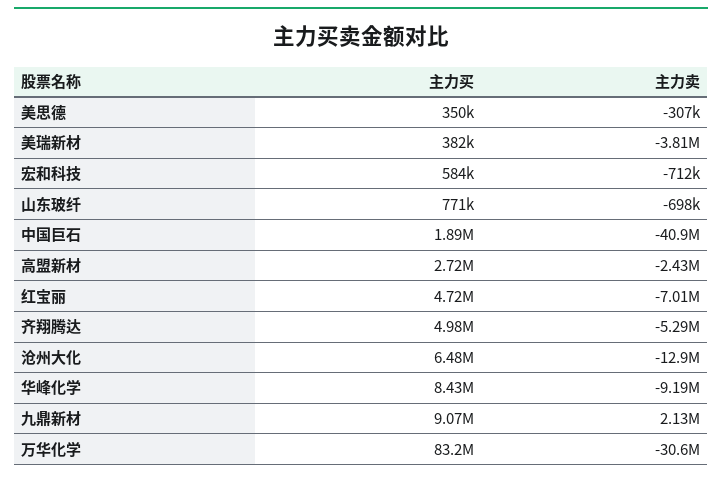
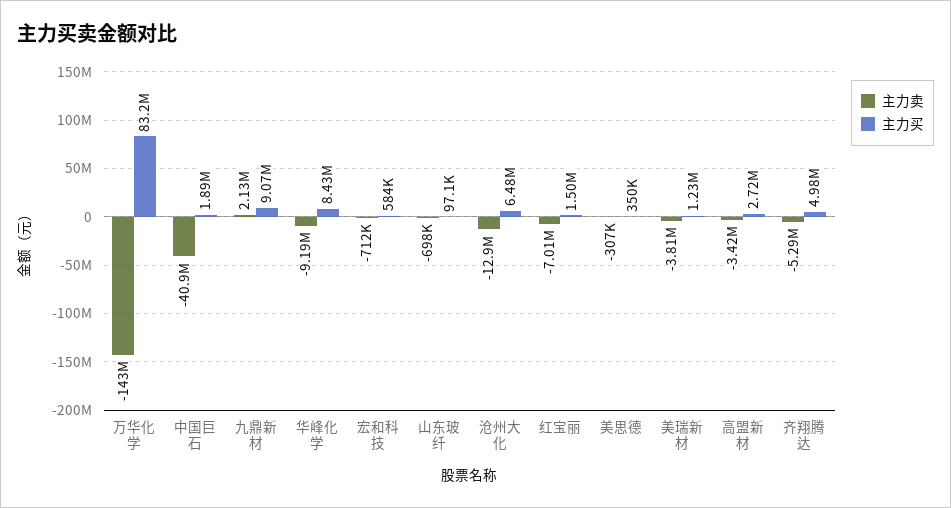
主力买, 美瑞新材: 382000 -> 1230000
主力买, 山东玻纤: 771000 -> 97100
主力卖, 高盟新材: -2430000 -> -3420000
主力买, 红宝丽: 4720000 -> 1500000
主力卖, 万华化学: -30600000 -> -143000000

